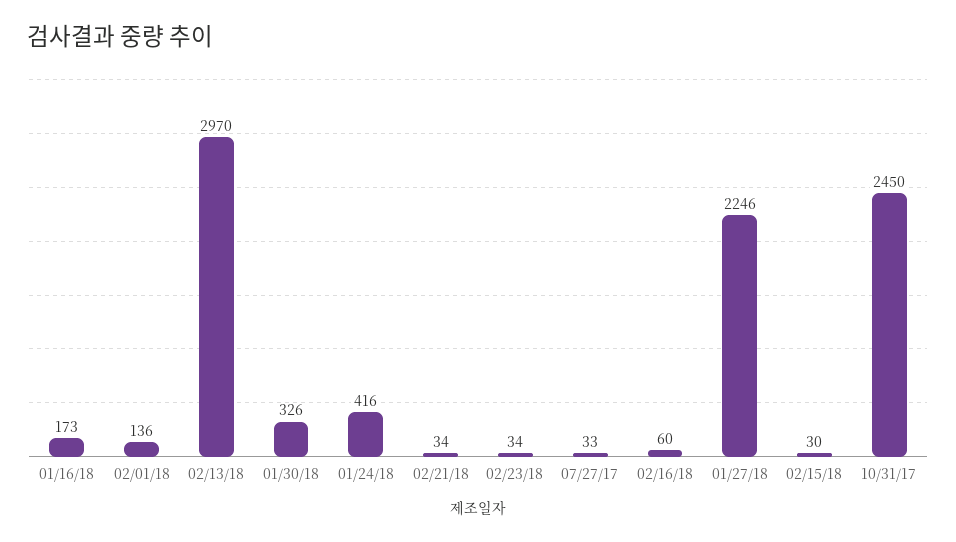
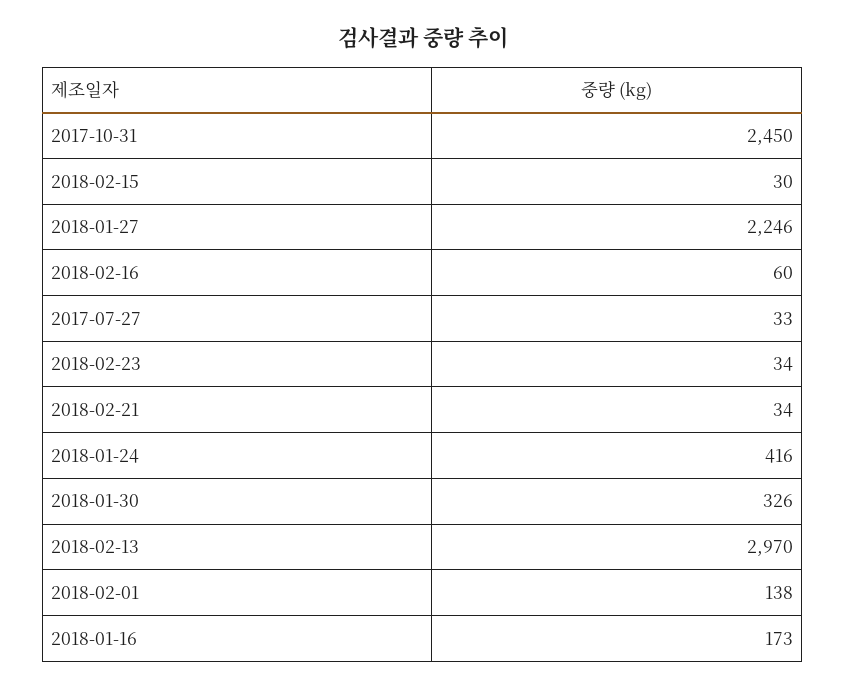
02/01/18: 136 -> 138

